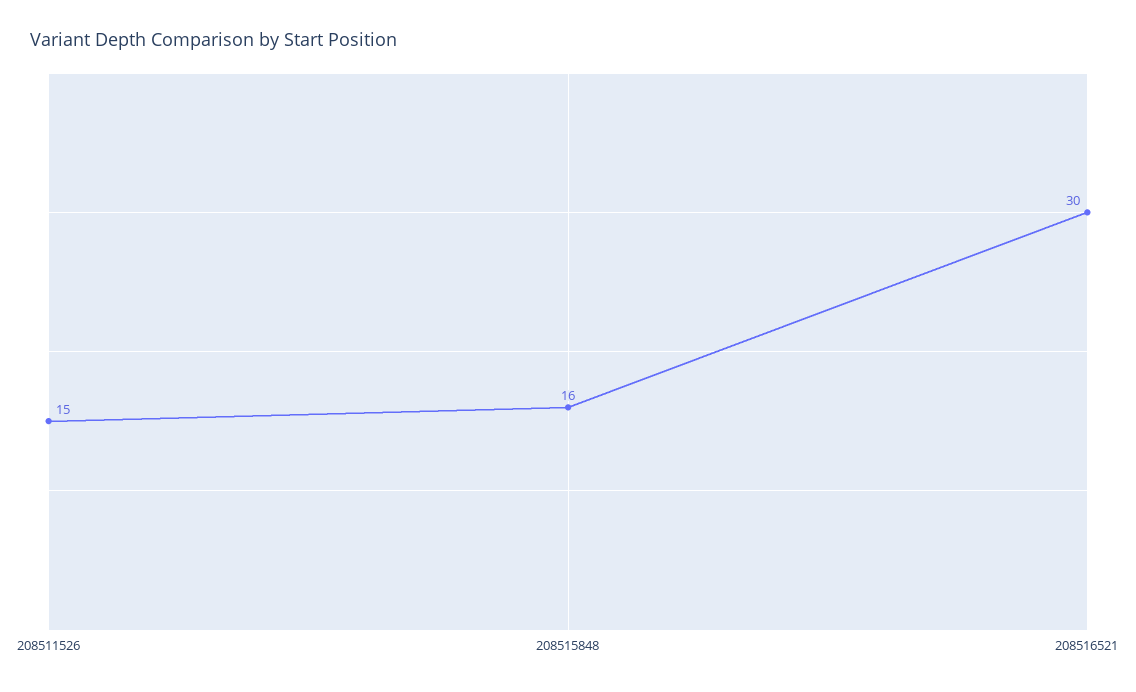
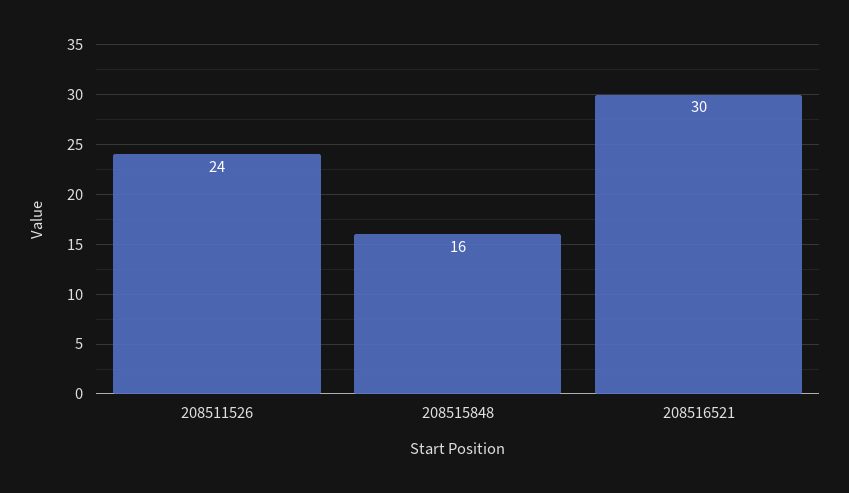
208511526: 15 -> 24

